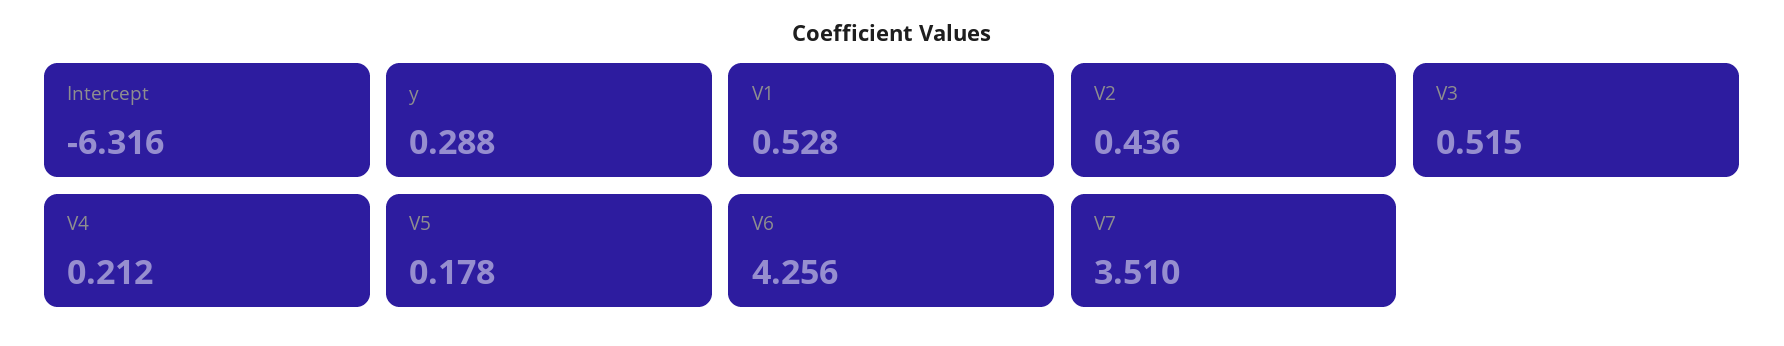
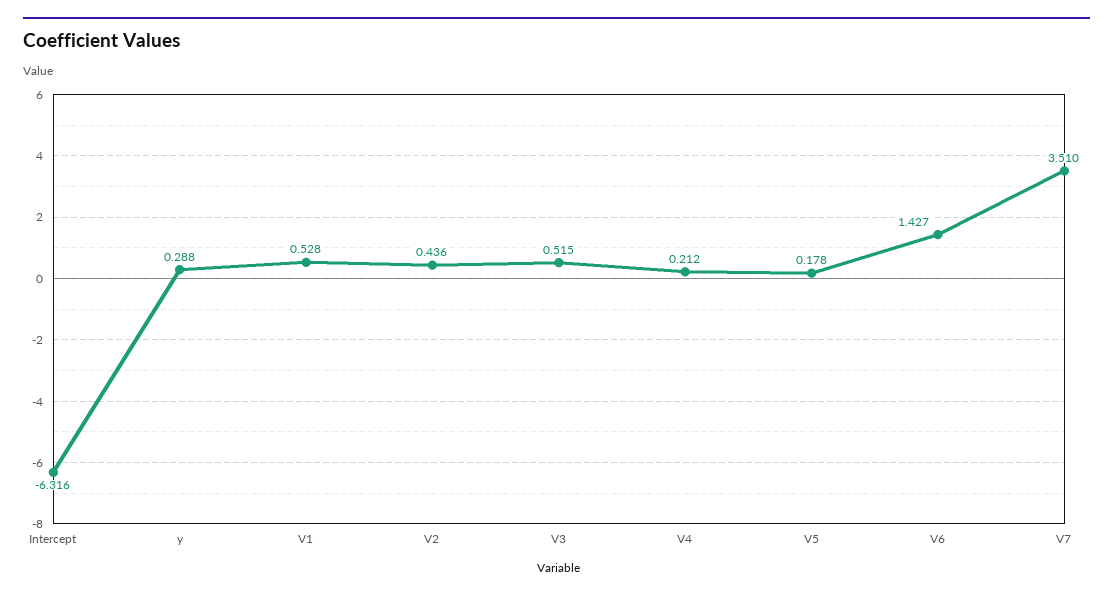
V6: 4.256 -> 1.427

